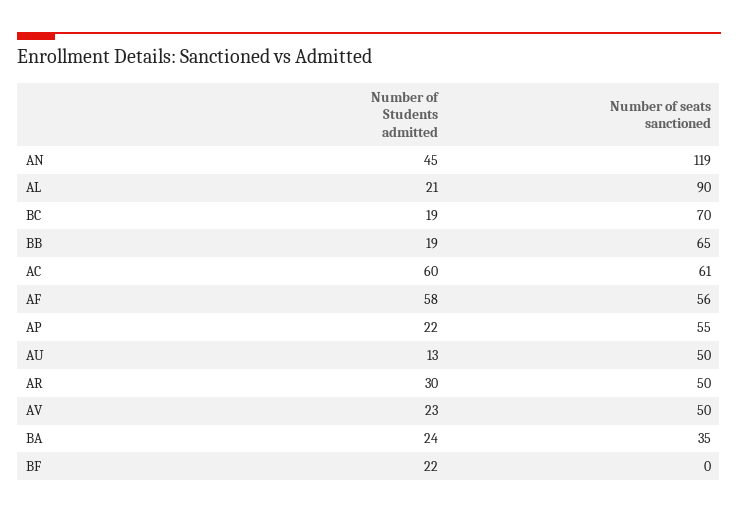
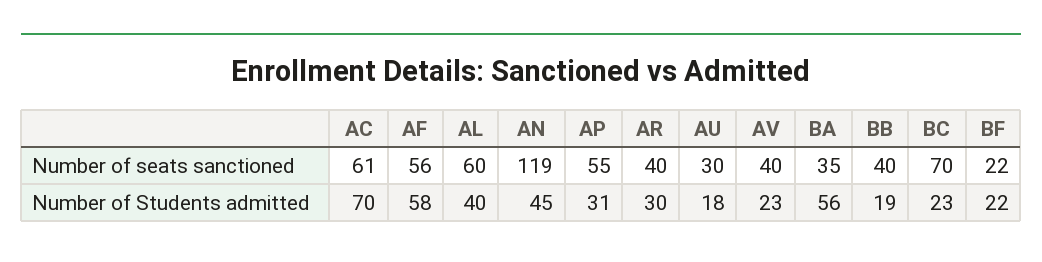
Number of Students admitted, AL: 21 -> 40
Number of seats sanctioned, AL: 90 -> 60
Number of Students admitted, BC: 19 -> 23
Number of seats sanctioned, BB: 65 -> 40
Number of Students admitted, AC: 60 -> 70
Number of Students admitted, AP: 22 -> 31
Number of Students admitted, AU: 13 -> 18
Number of seats sanctioned, AU: 50 -> 30
Number of seats sanctioned, AR: 50 -> 40
Number of seats sanctioned, AV: 50 -> 40
Number of Students admitted, BA: 24 -> 56
Number of seats sanctioned, BF: 0 -> 22

